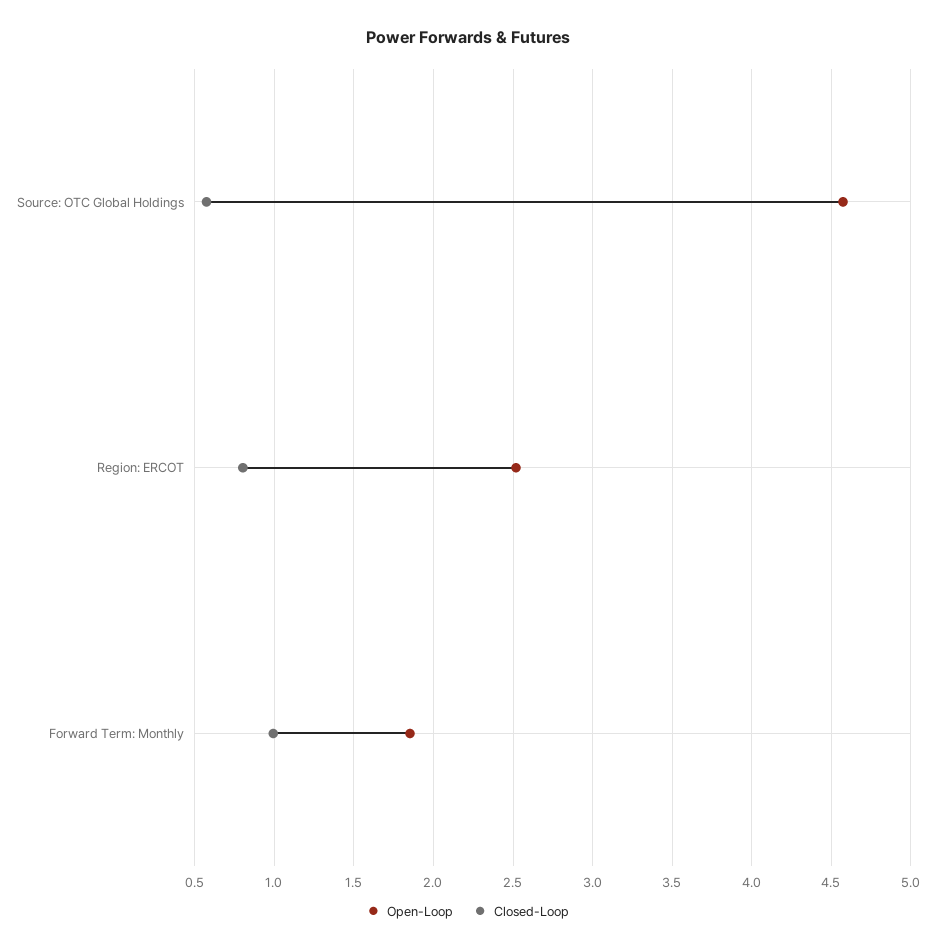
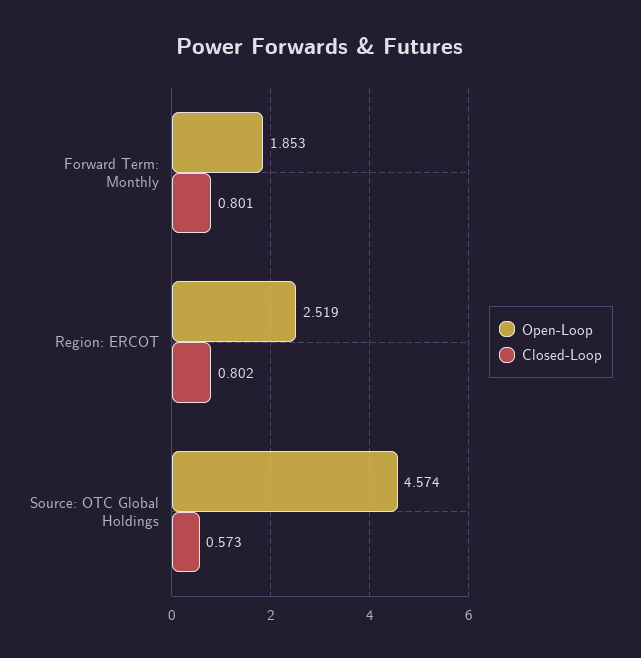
Closed-Loop, Forward Term: Monthly: 1 -> 0.801

